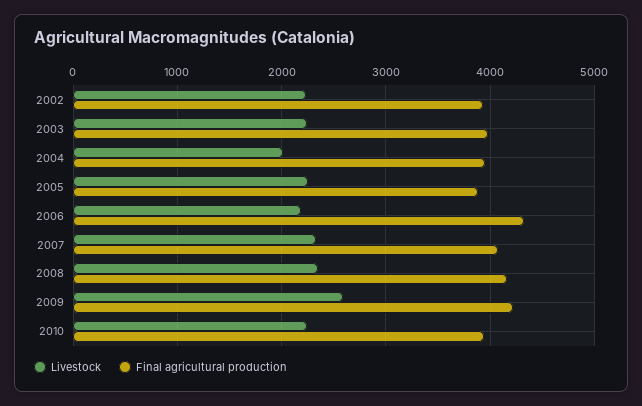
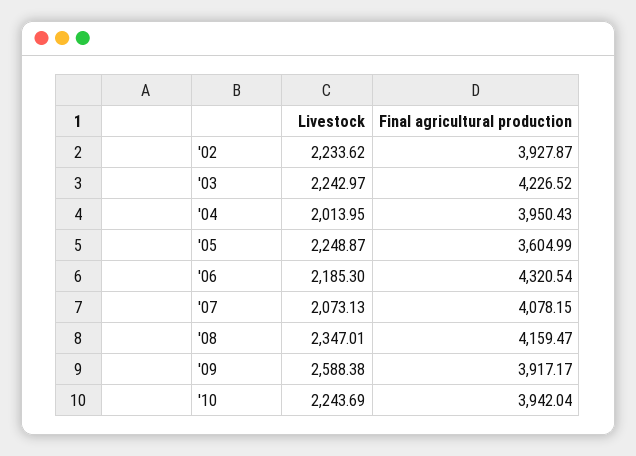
Final agricultural production, 2003: 4000 -> 4226.52
Final agricultural production, 2005: 3900 -> 3604.99
Livestock, 2007: 2300 -> 2073.13
Final agricultural production, 2009: 4200 -> 3917.17

